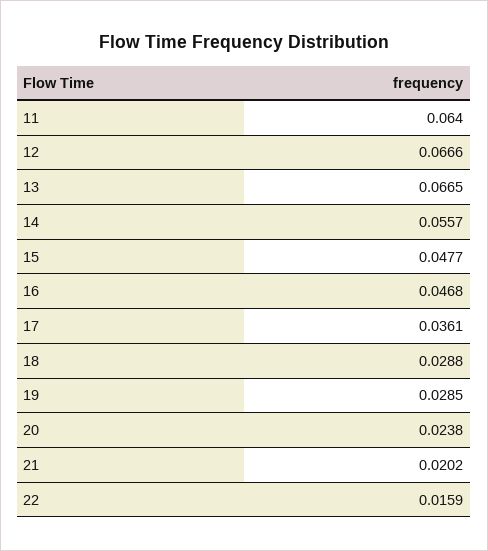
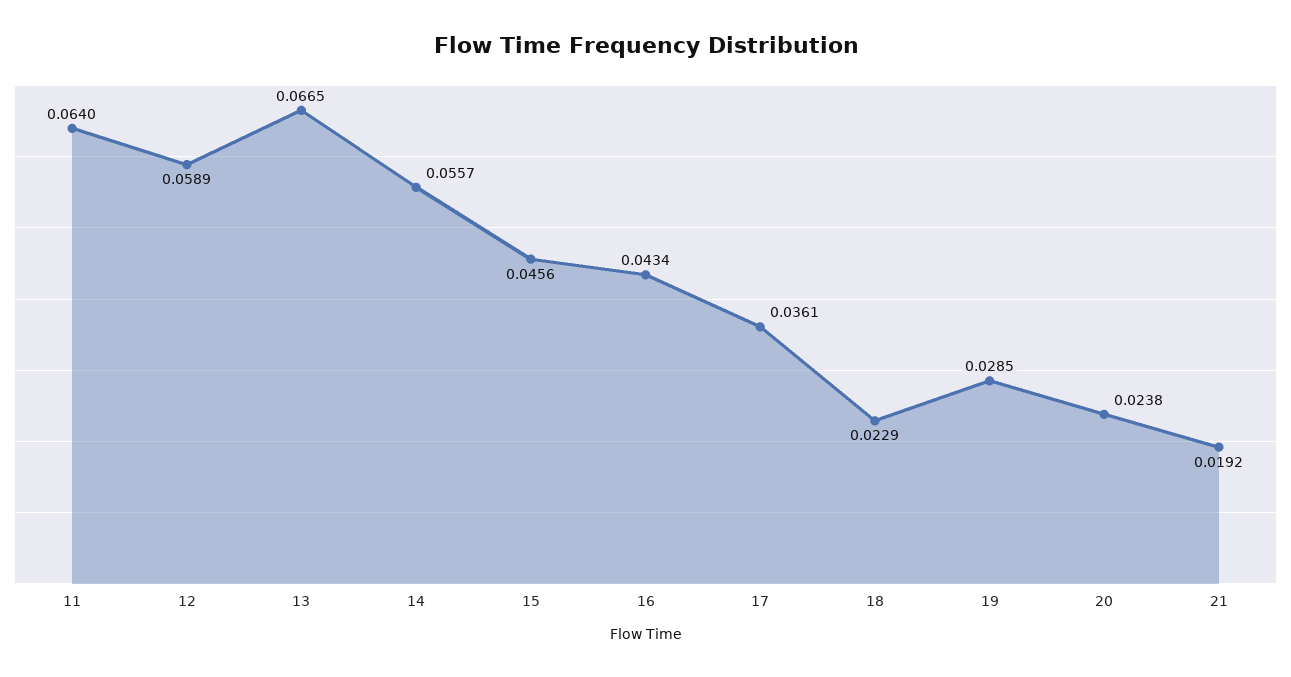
12: 0.0666 -> 0.0589
15: 0.0477 -> 0.0456
16: 0.0468 -> 0.0434
18: 0.0288 -> 0.0229
21: 0.0202 -> 0.0192
22: 0.0159 -> none

